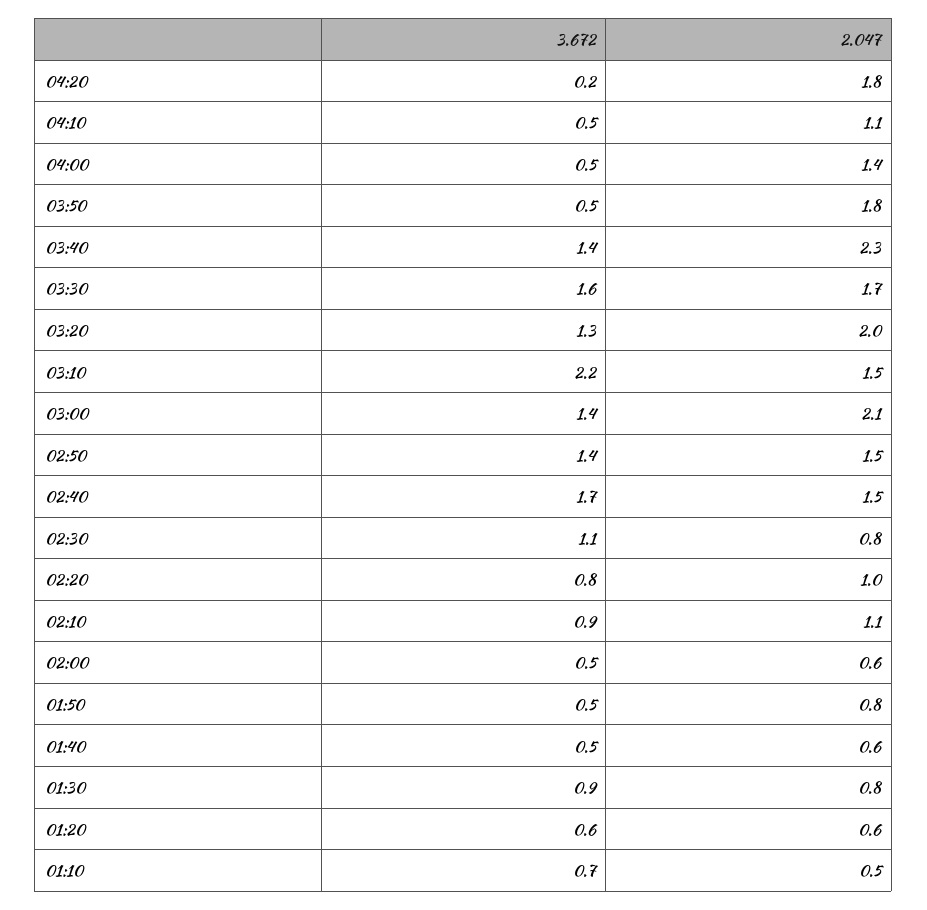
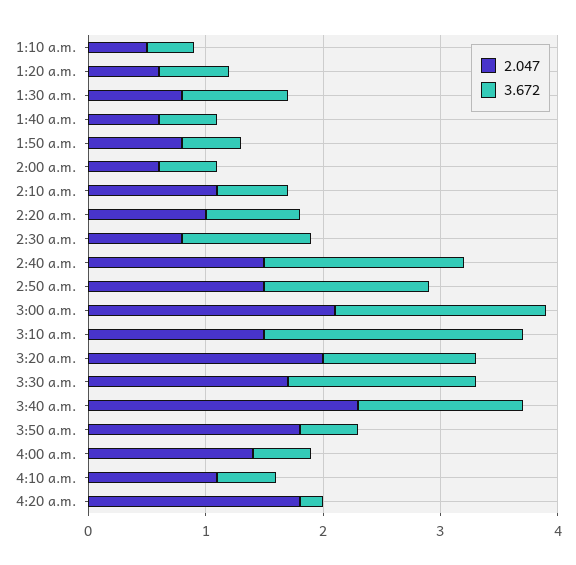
3.672, 03:00: 1.4 -> 1.8
3.672, 02:10: 0.9 -> 0.6
3.672, 01:10: 0.7 -> 0.4

